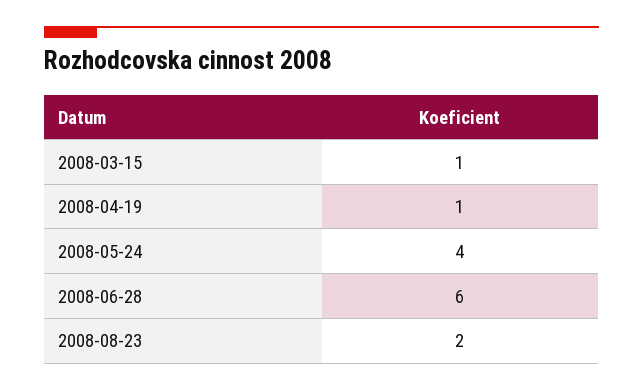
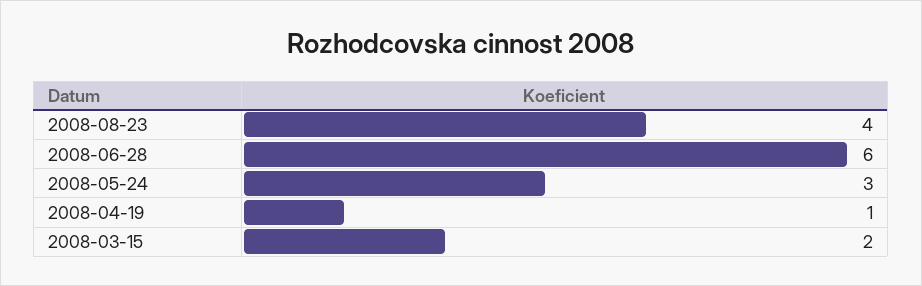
2008-03-15: 1 -> 2
2008-05-24: 4 -> 3
2008-08-23: 2 -> 4

